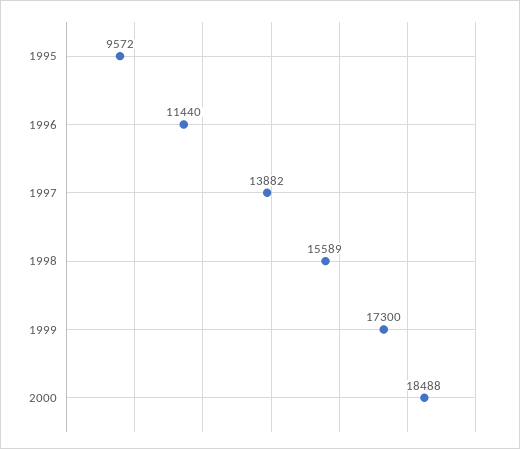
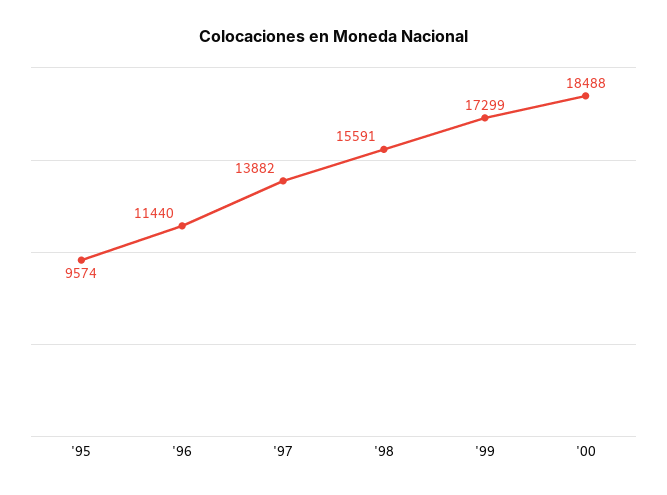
1995: 9572 -> 9574
1998: 15589 -> 15591
1999: 17300 -> 17299

